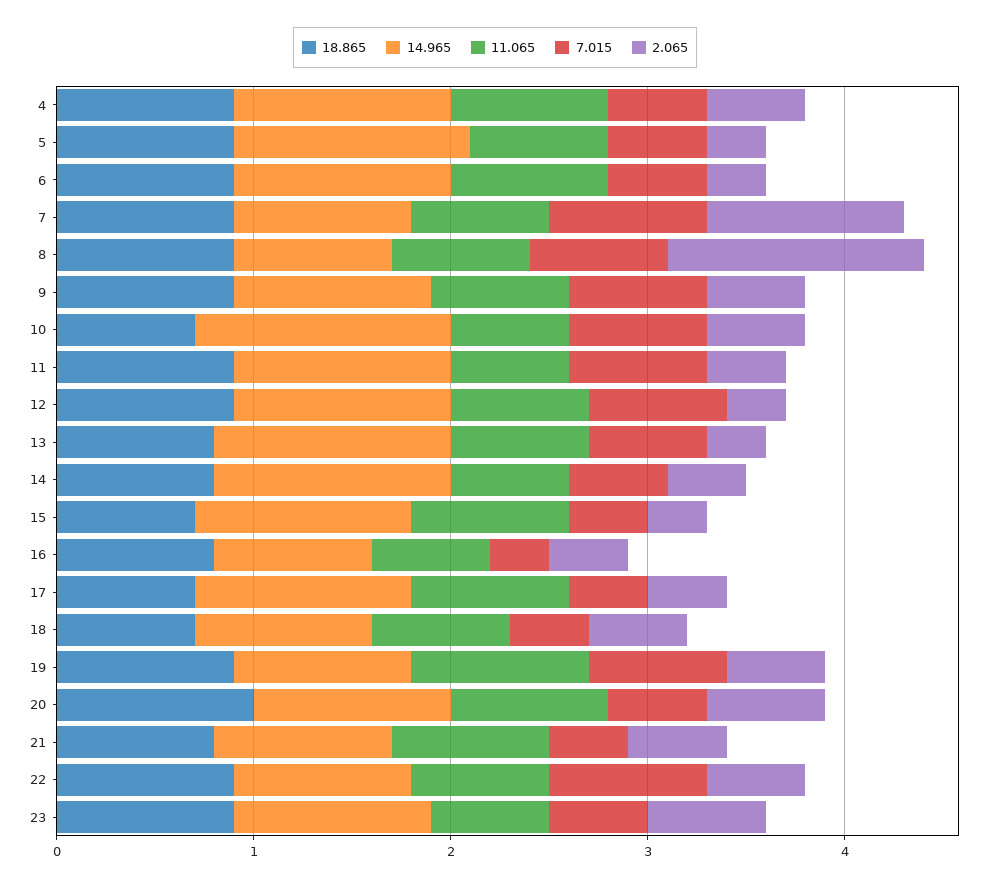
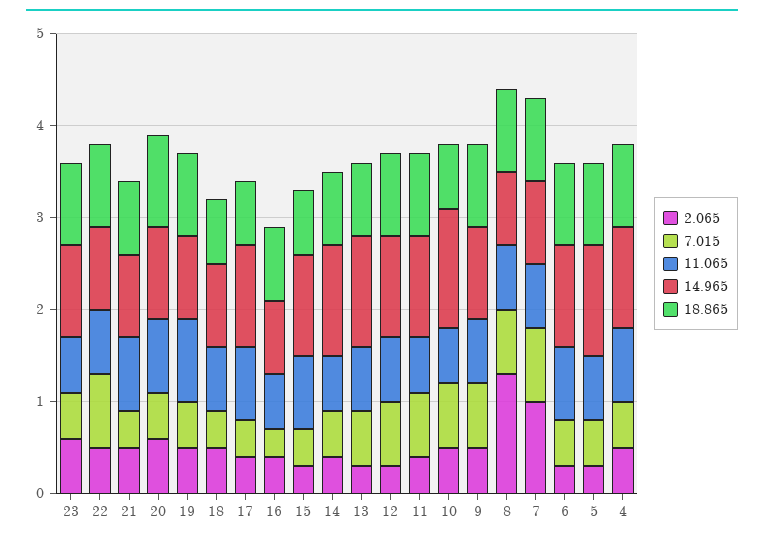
7.015, 19: 0.7 -> 0.5

